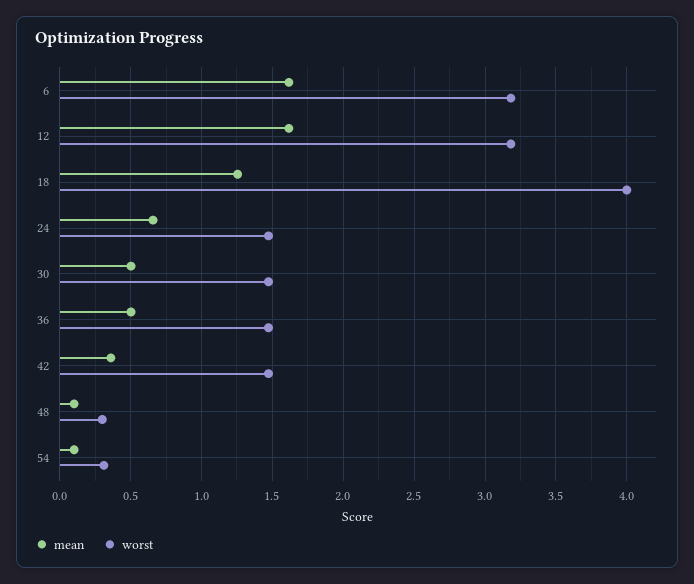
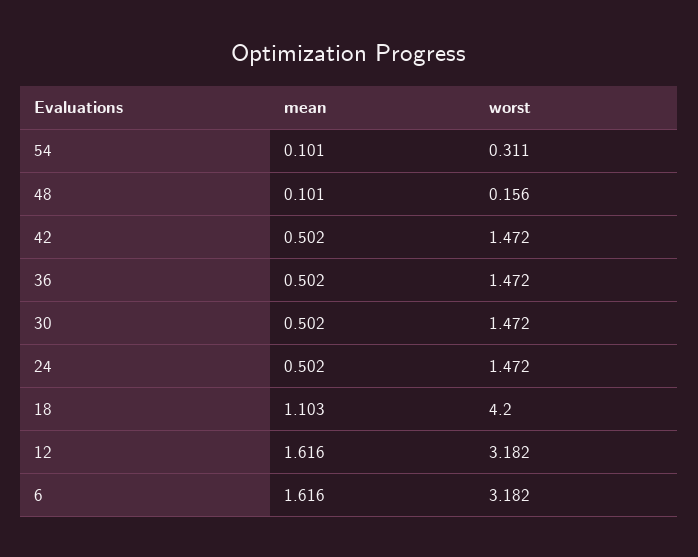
mean, 18: 1.25 -> 1.103
worst, 18: 4 -> 4.2
mean, 24: 0.65 -> 0.502
mean, 42: 0.35 -> 0.502
worst, 48: 0.3 -> 0.156

